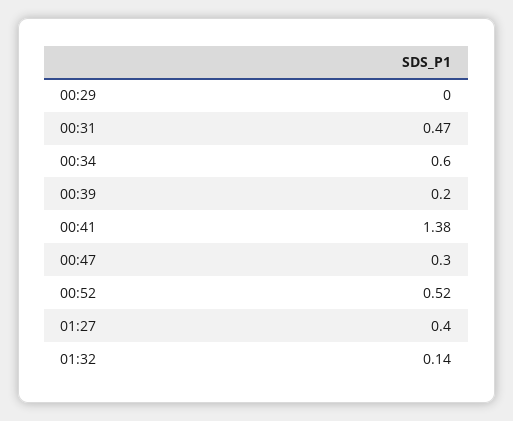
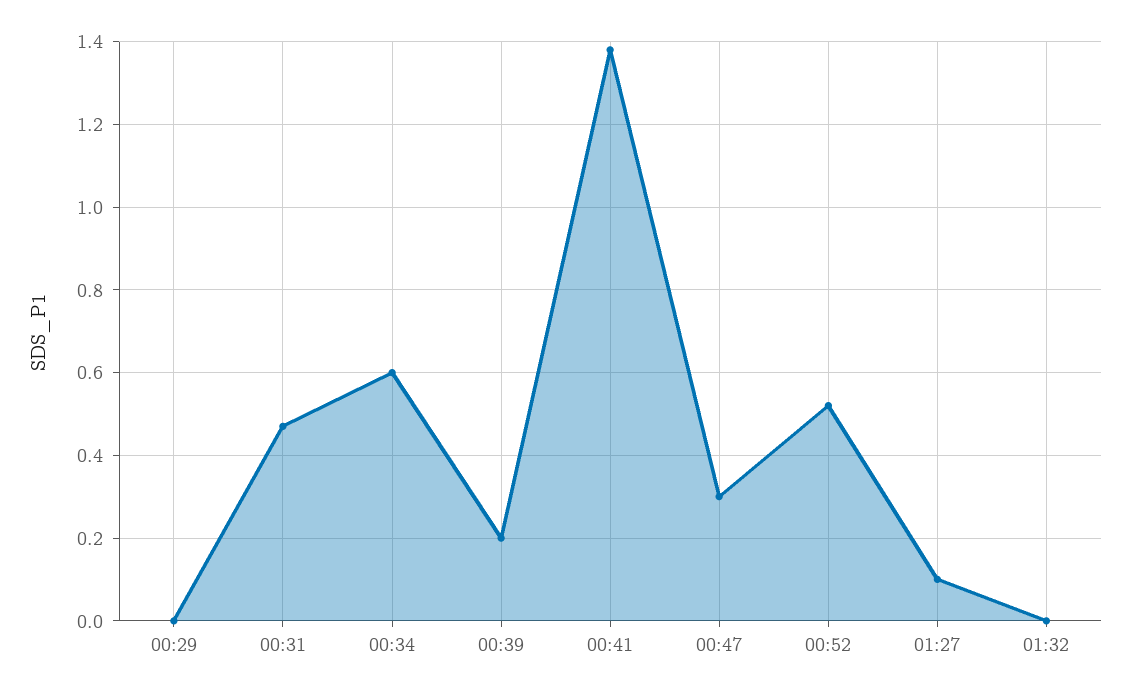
01:27: 0.4 -> 0.1
01:32: 0.14 -> 0

